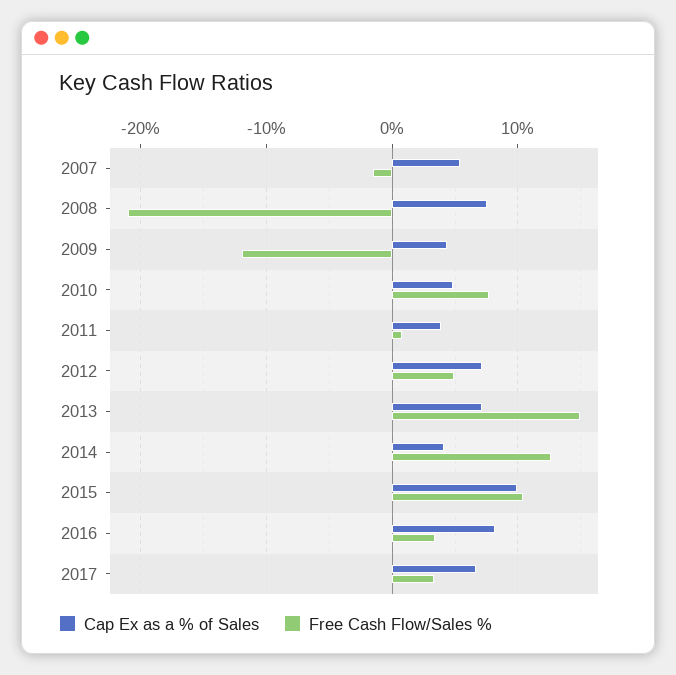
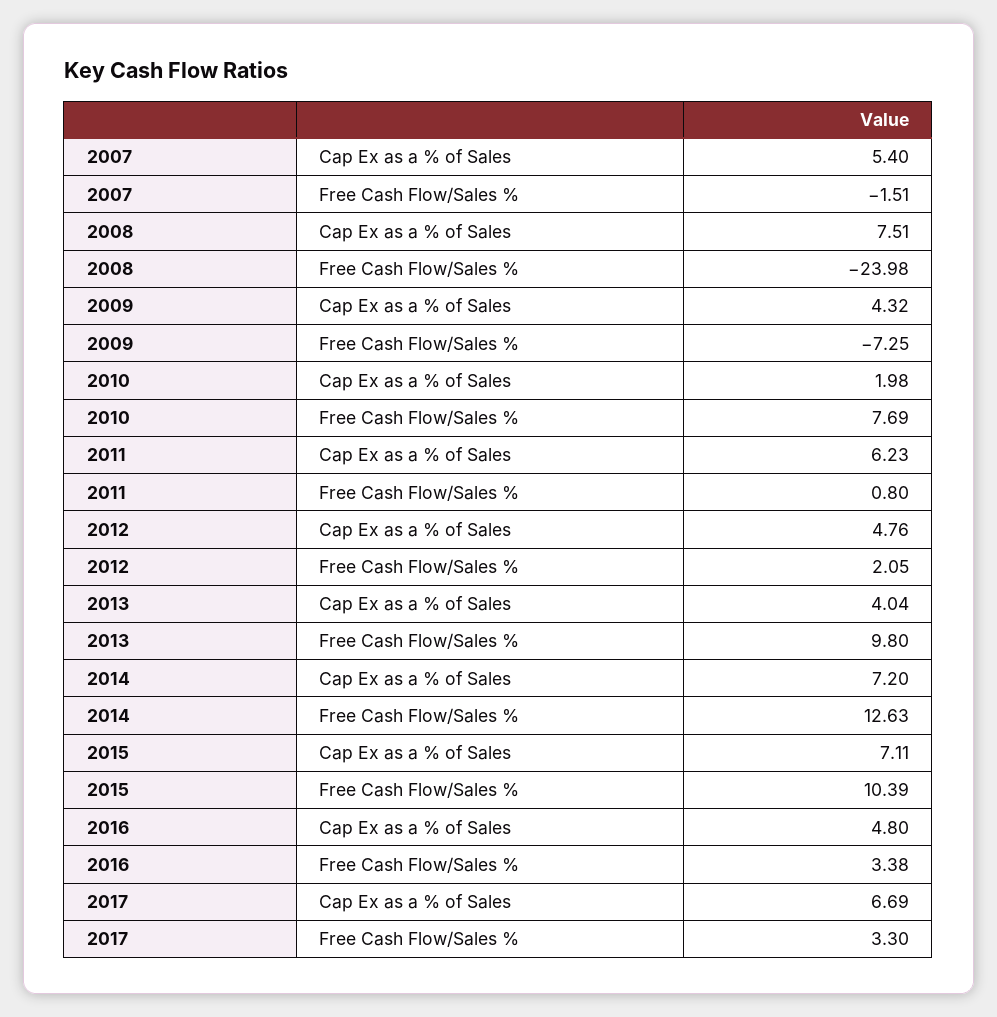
Free Cash Flow/Sales %, 2008: -21 -> -23.98
Free Cash Flow/Sales %, 2009: -12 -> -7.25
Cap Ex as a % of Sales, 2010: 5 -> 1.98
Cap Ex as a % of Sales, 2011: 4 -> 6.23
Cap Ex as a % of Sales, 2012: 7 -> 4.76
Free Cash Flow/Sales %, 2012: 5 -> 2.05
Cap Ex as a % of Sales, 2013: 7 -> 4.04
Free Cash Flow/Sales %, 2013: 15 -> 9.8
Cap Ex as a % of Sales, 2014: 4 -> 7.2
Cap Ex as a % of Sales, 2015: 10 -> 7.11
Cap Ex as a % of Sales, 2016: 8 -> 4.8

